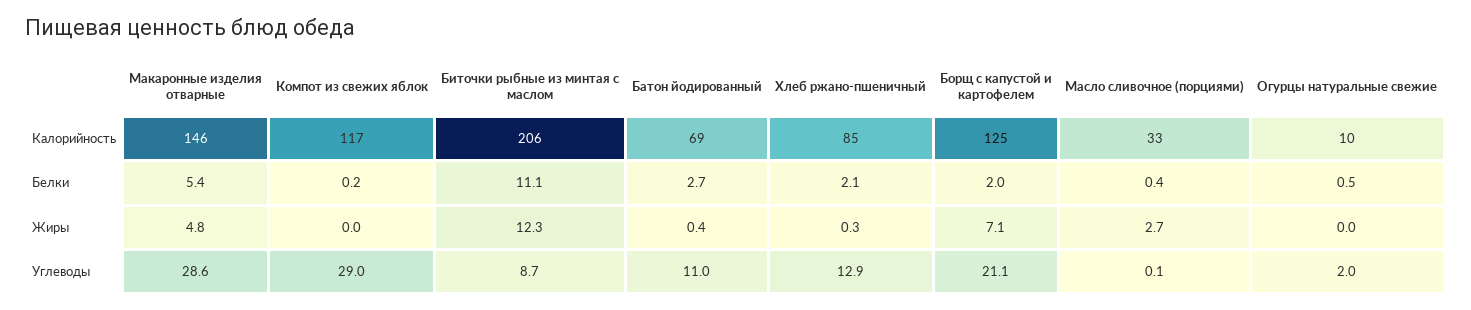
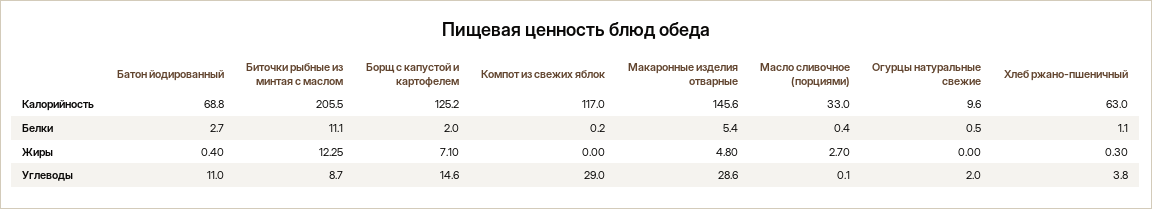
Хлеб ржано-пшеничный, Калорийность: 85 -> 63
Хлеб ржано-пшеничный, Белки: 2.1 -> 1.1
Хлеб ржано-пшеничный, Углеводы: 12.9 -> 3.8
Борщ с капустой и картофелем, Углеводы: 21.1 -> 14.6

